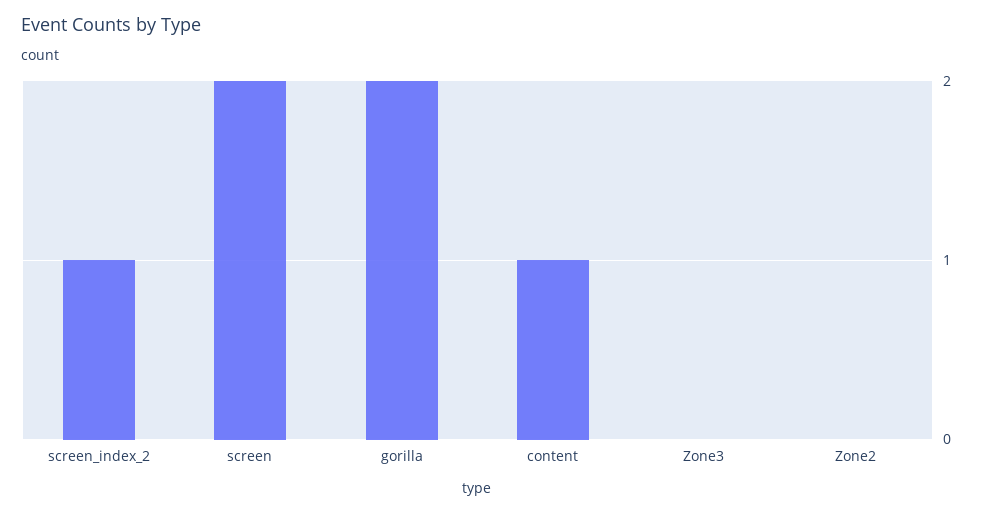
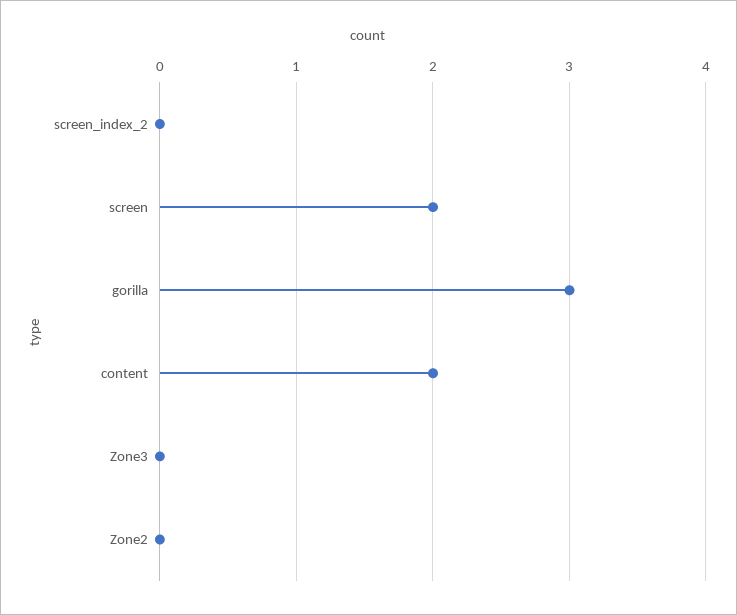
screen_index_2: 1 -> 0
gorilla: 2 -> 3
content: 1 -> 2

